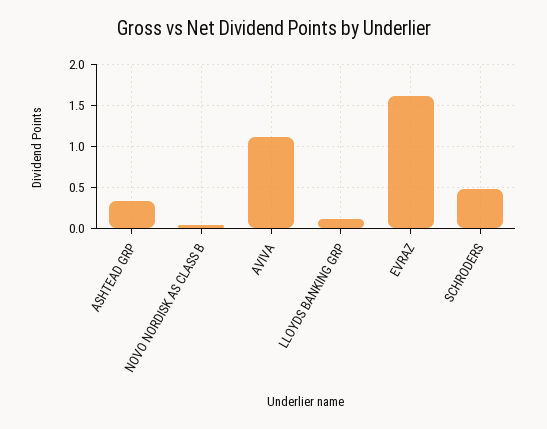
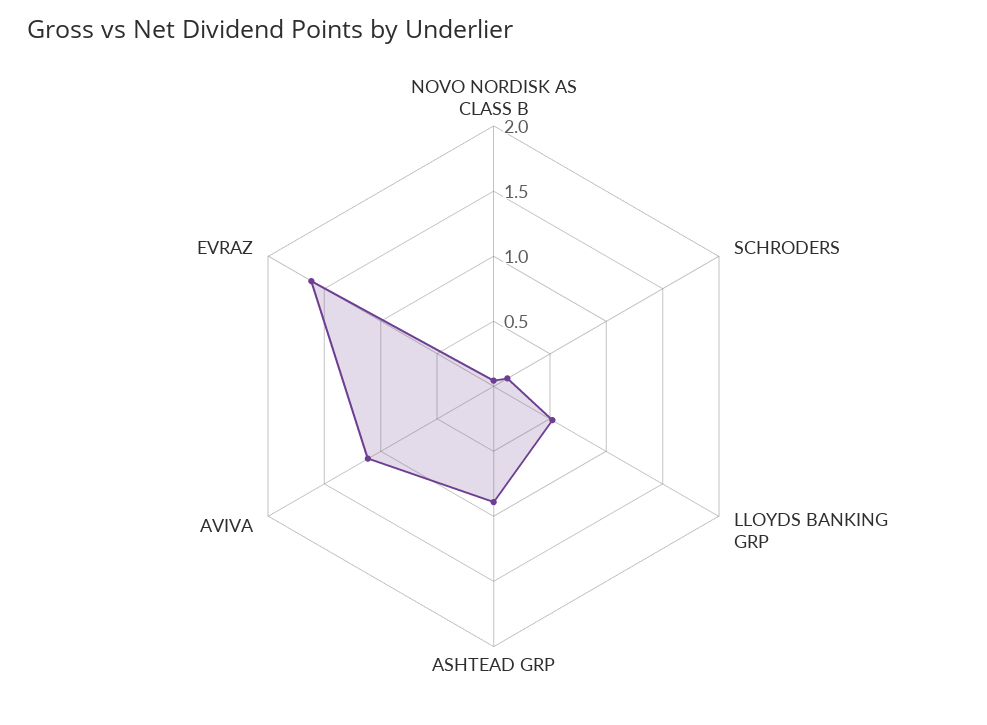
ASHTEAD GRP: 0.3 -> 0.9
LLOYDS BANKING GRP: 0.1 -> 0.5
SCHRODERS: 0.5 -> 0.1

